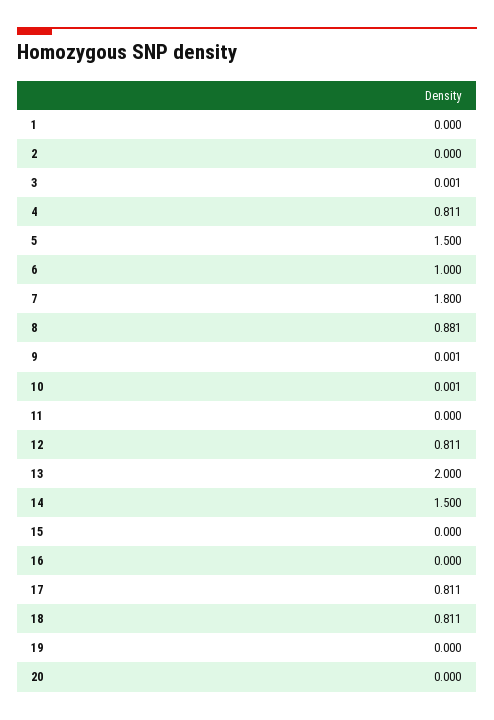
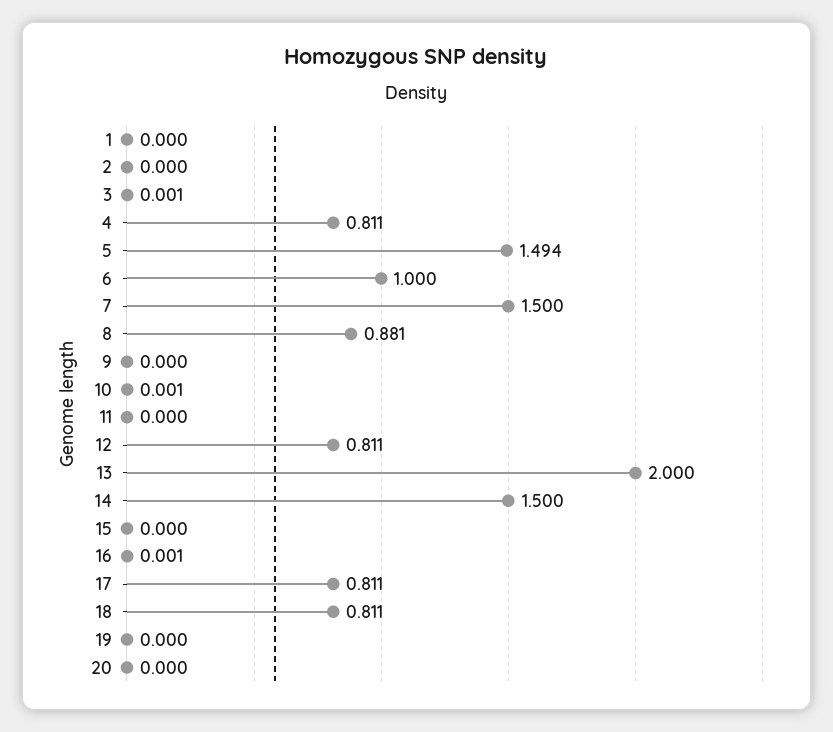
5: 1.5 -> 1.494
7: 1.8 -> 1.5
9: 0.001 -> 0
16: 0 -> 0.001

